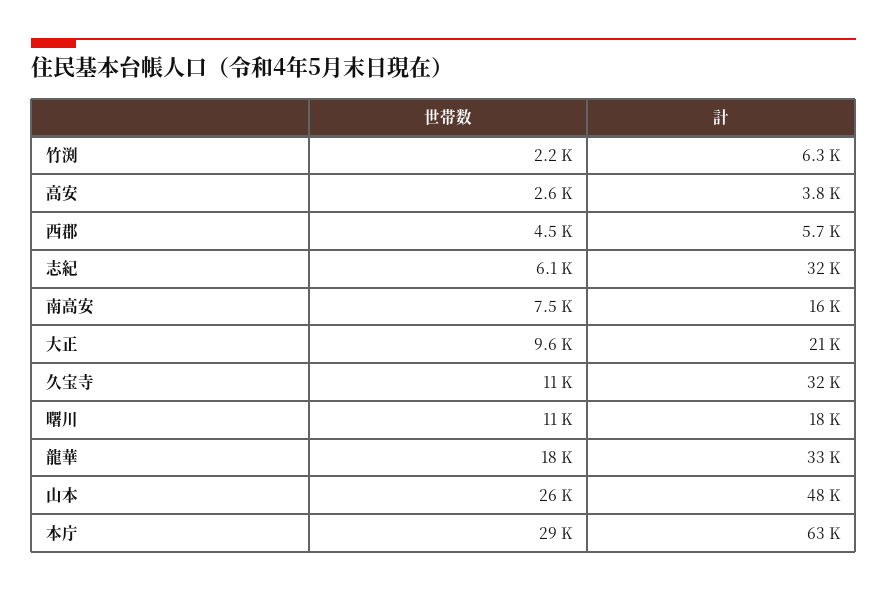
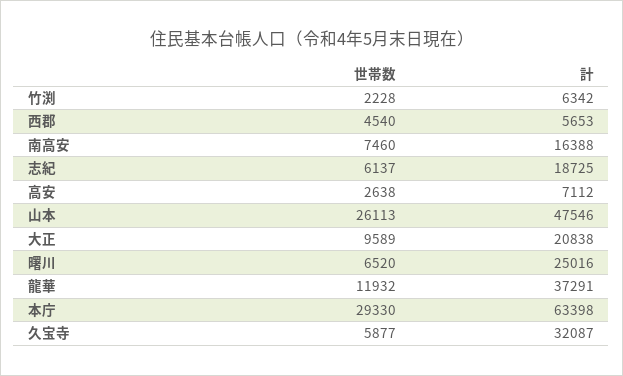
計, 高安: 3800 -> 7112
計, 志紀: 32000 -> 18725
世帯数, 久宝寺: 11000 -> 5877
世帯数, 曙川: 11000 -> 6520
計, 曙川: 18000 -> 25016
世帯数, 龍華: 18000 -> 11932
計, 龍華: 33000 -> 37291

